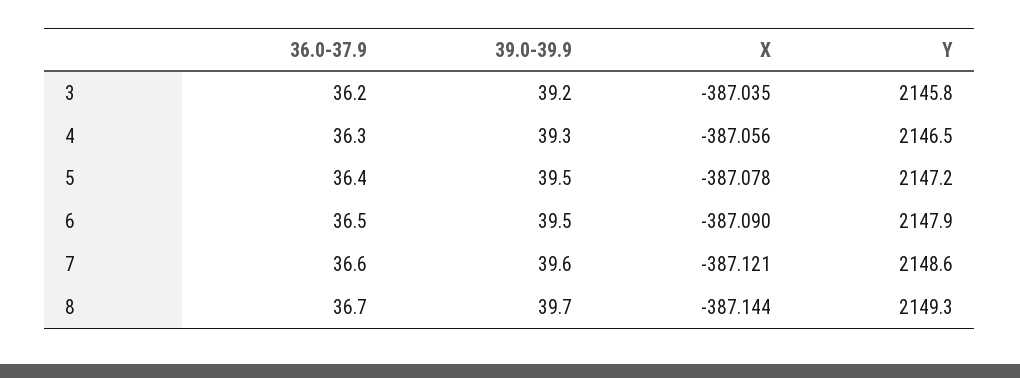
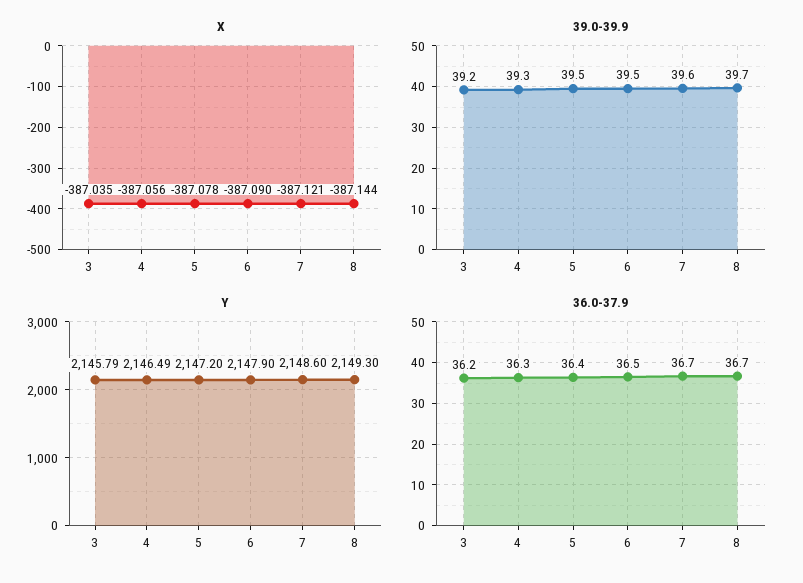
36.0-37.9, 7: 36.6 -> 36.7

